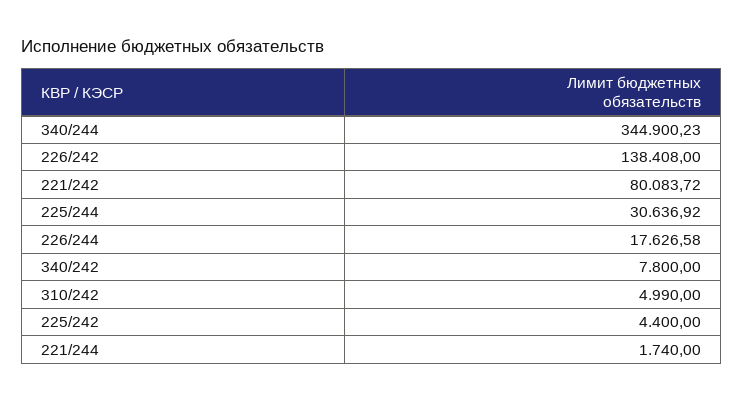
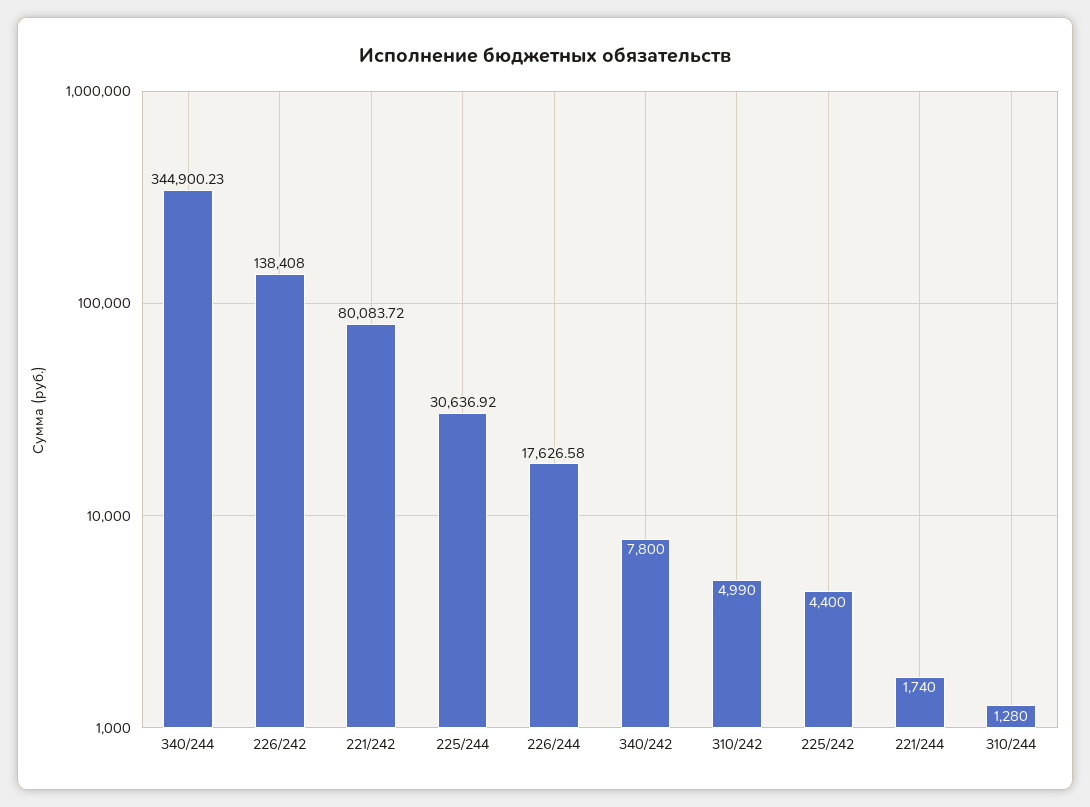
310/244: none -> 1280

